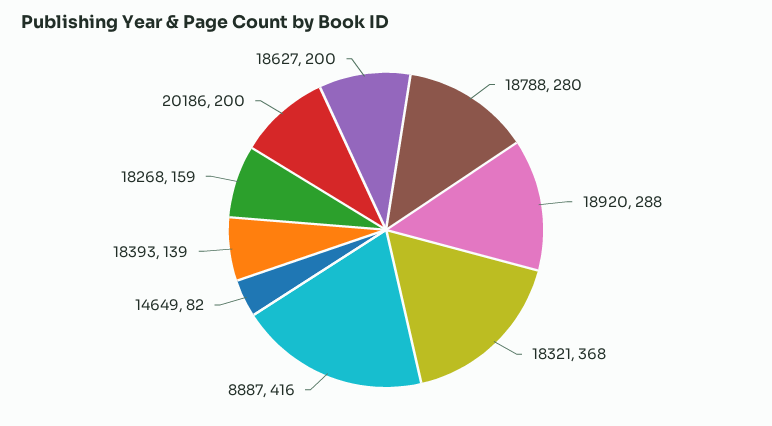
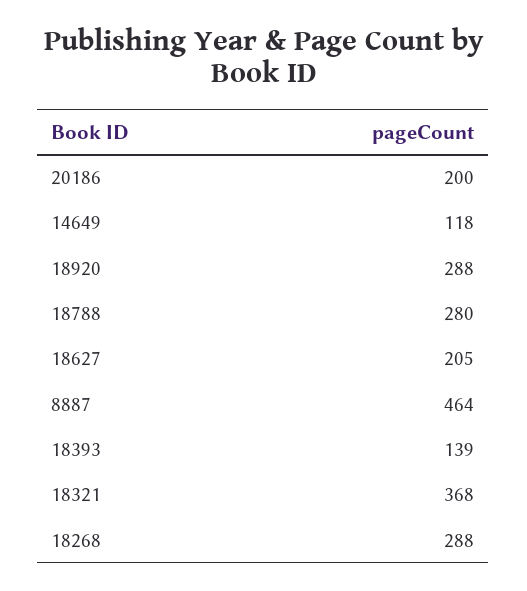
8887: 416 -> 464
14649: 82 -> 118
18268: 159 -> 288
18627: 200 -> 205

